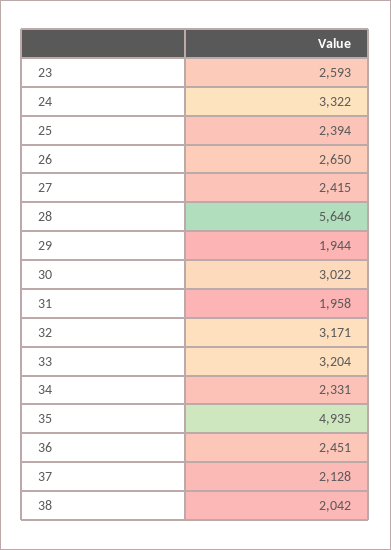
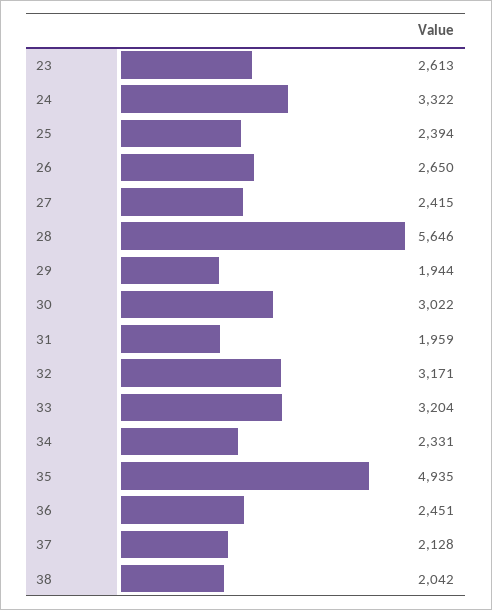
23: 2593 -> 2613
31: 1958 -> 1959

